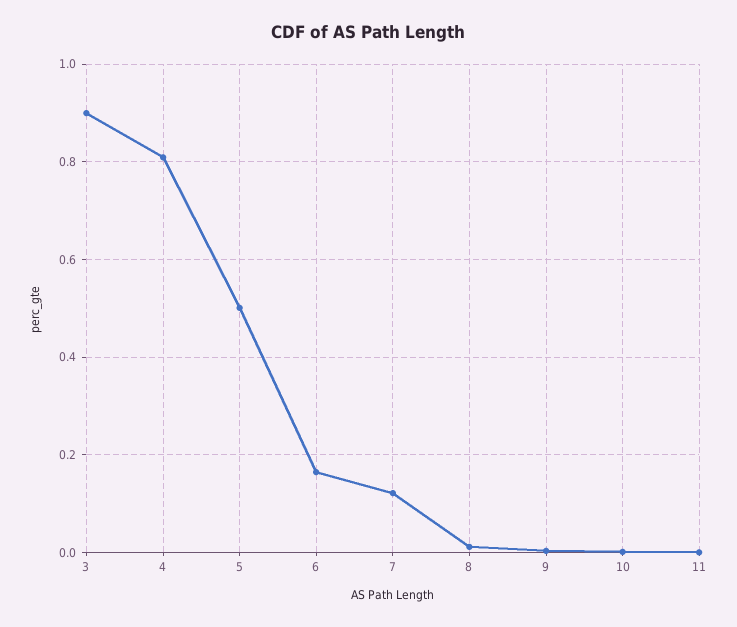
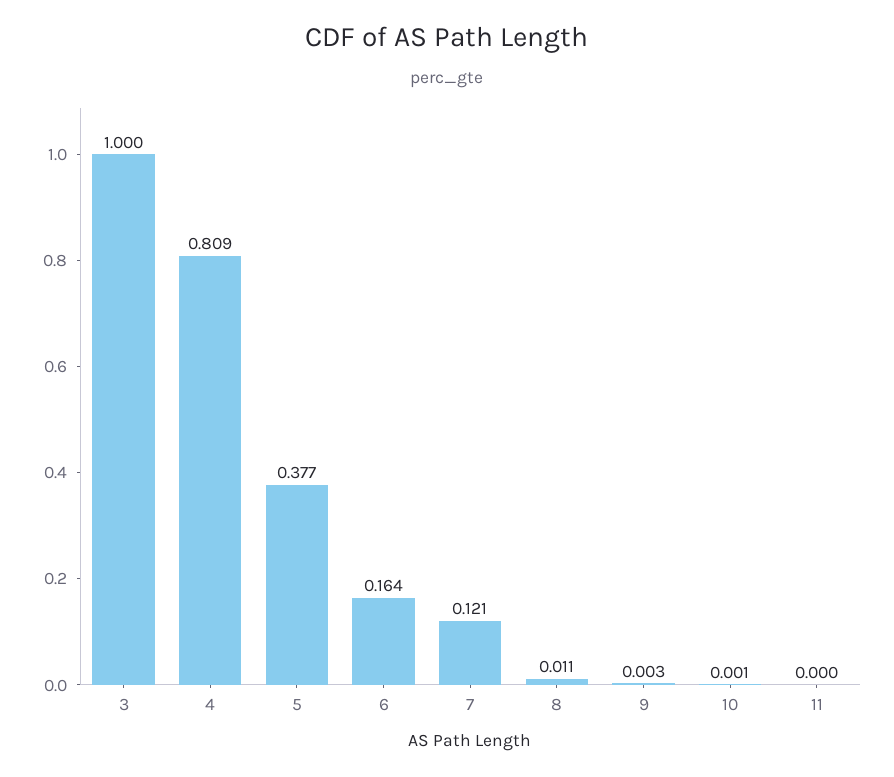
3: 0.9 -> 1
5: 0.5 -> 0.377

